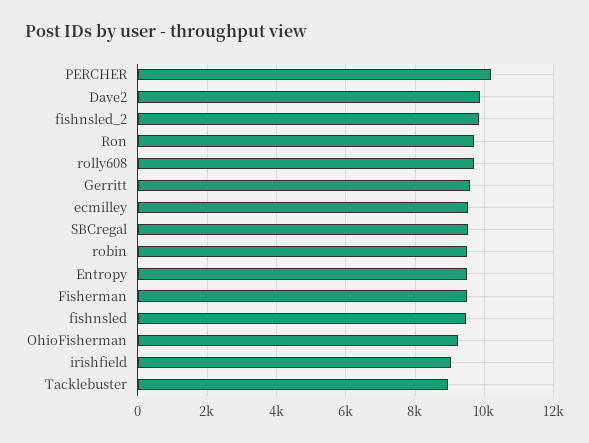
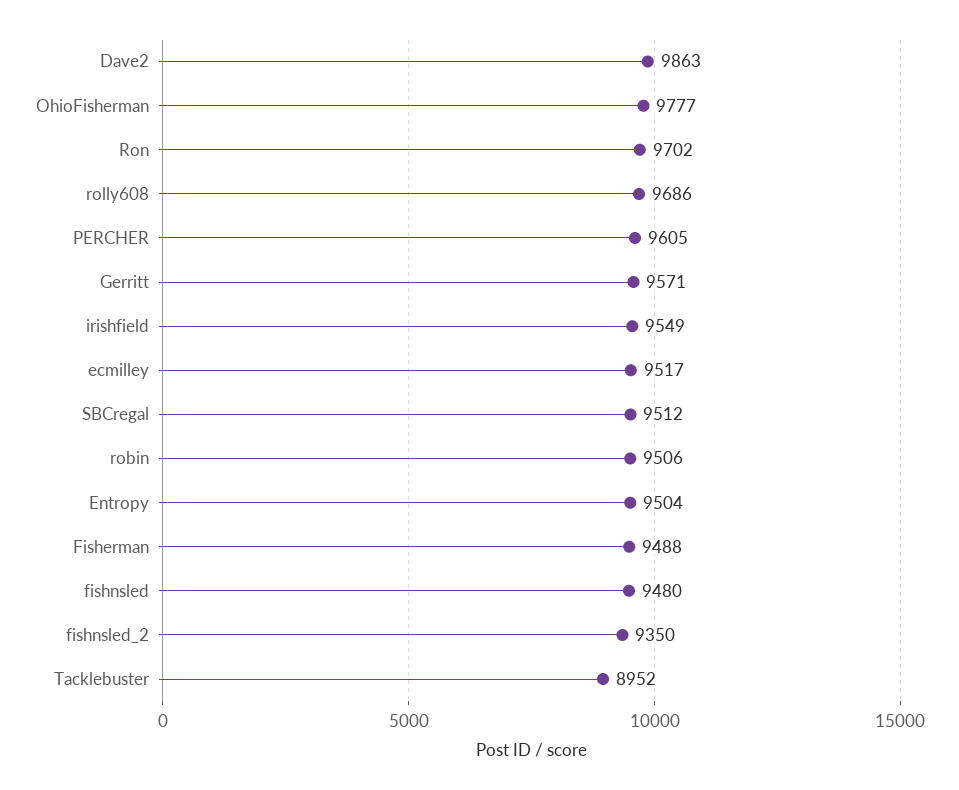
PERCHER: 10200 -> 9605
fishnsled_2: 9800 -> 9350
OhioFisherman: 9200 -> 9777
irishfield: 9000 -> 9549

